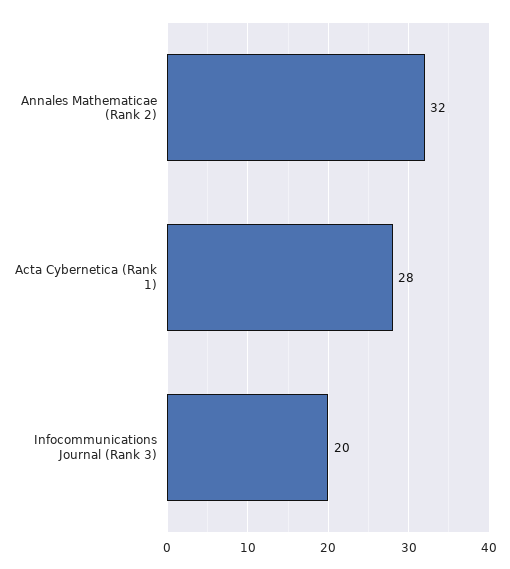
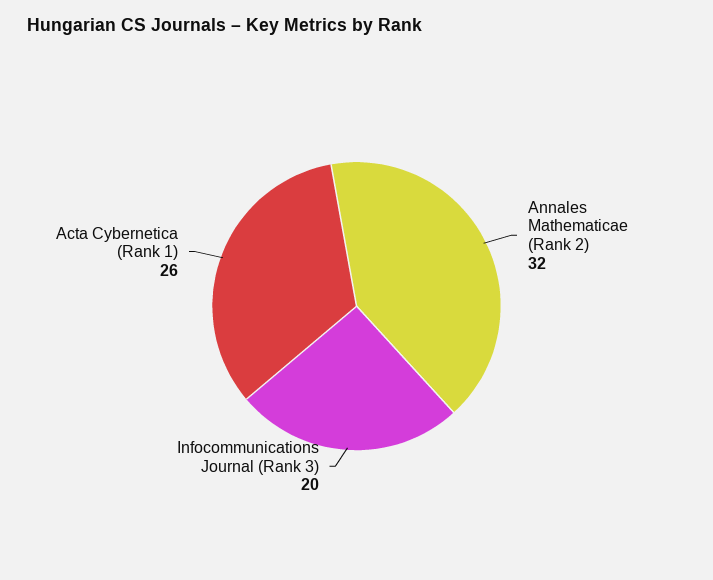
Acta Cybernetica (Rank 1): 28 -> 26

